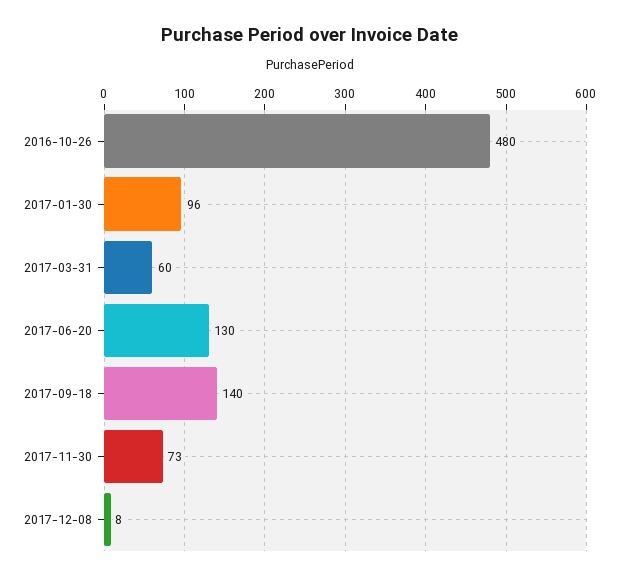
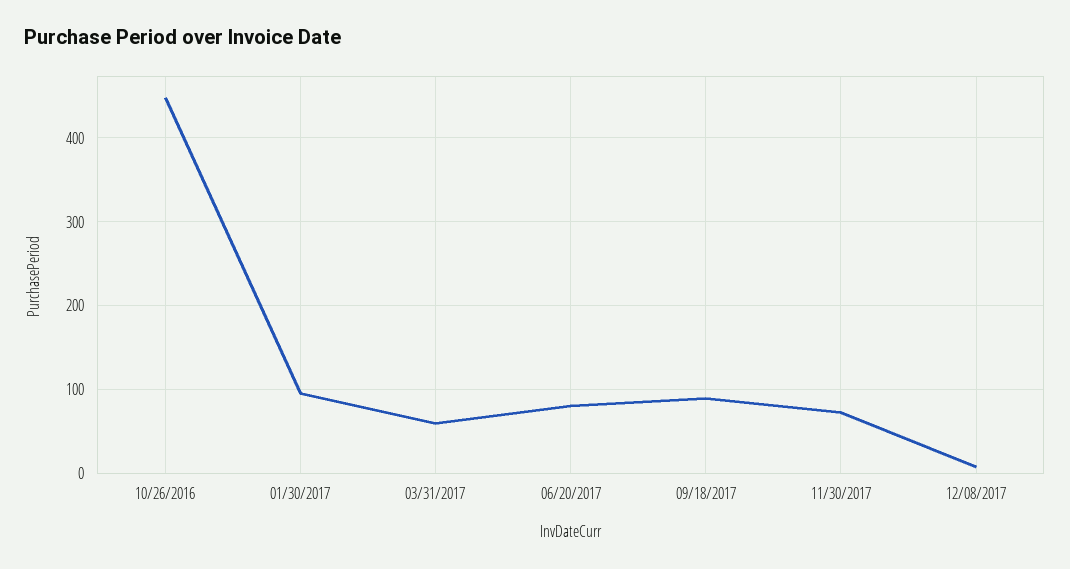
2016-10-26: 480 -> 450
2017-06-20: 130 -> 80
2017-09-18: 140 -> 90

